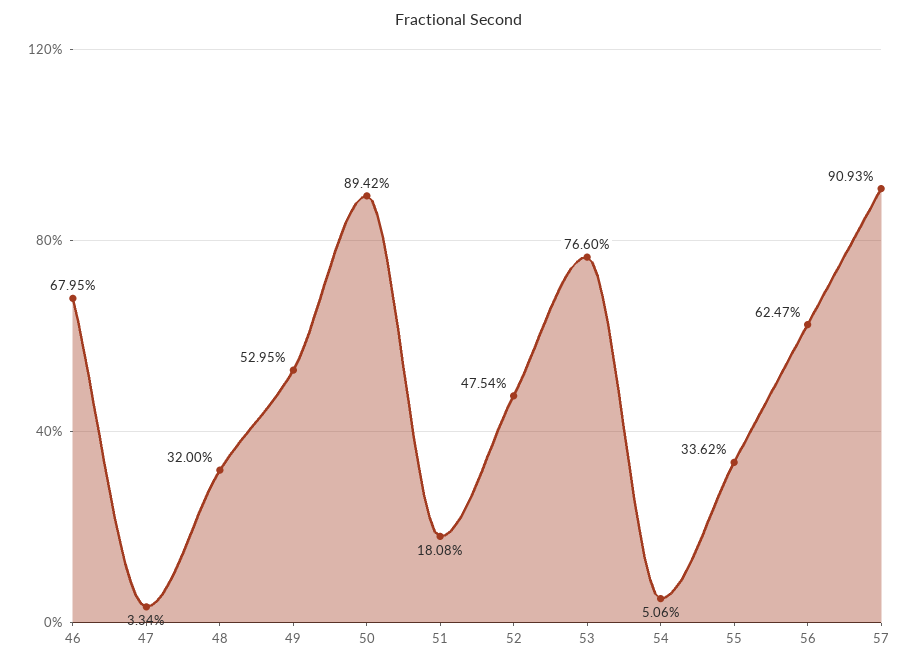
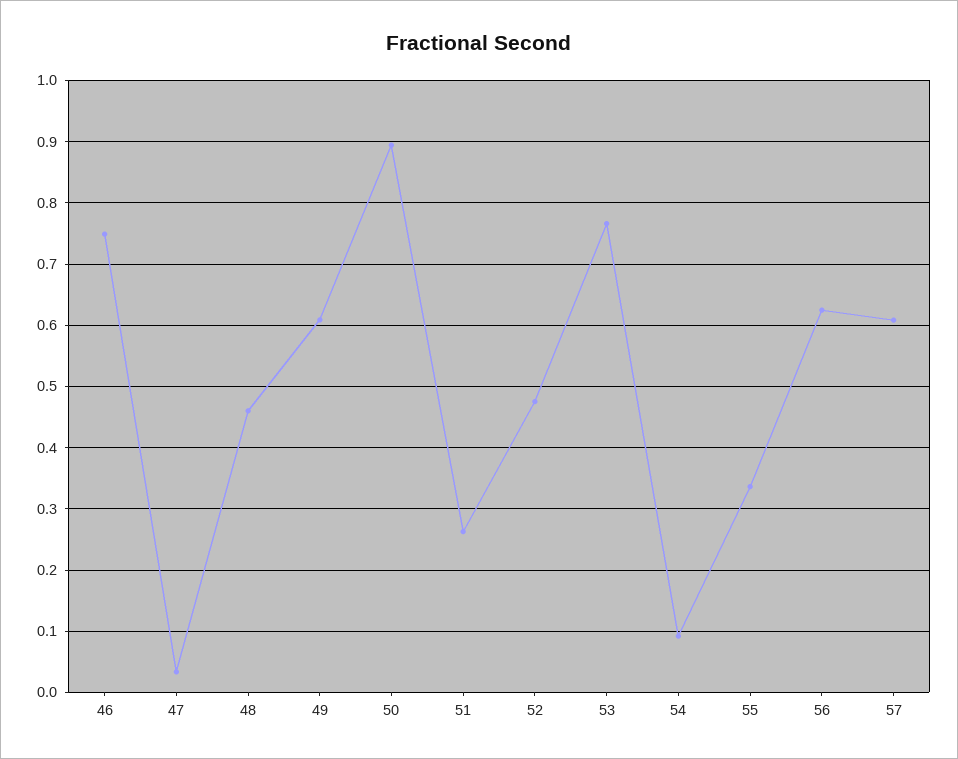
46: 0.6795 -> 0.75
48: 0.32 -> 0.46
49: 0.5295 -> 0.61
51: 0.1808 -> 0.26
54: 0.0506 -> 0.09
57: 0.9093 -> 0.61

